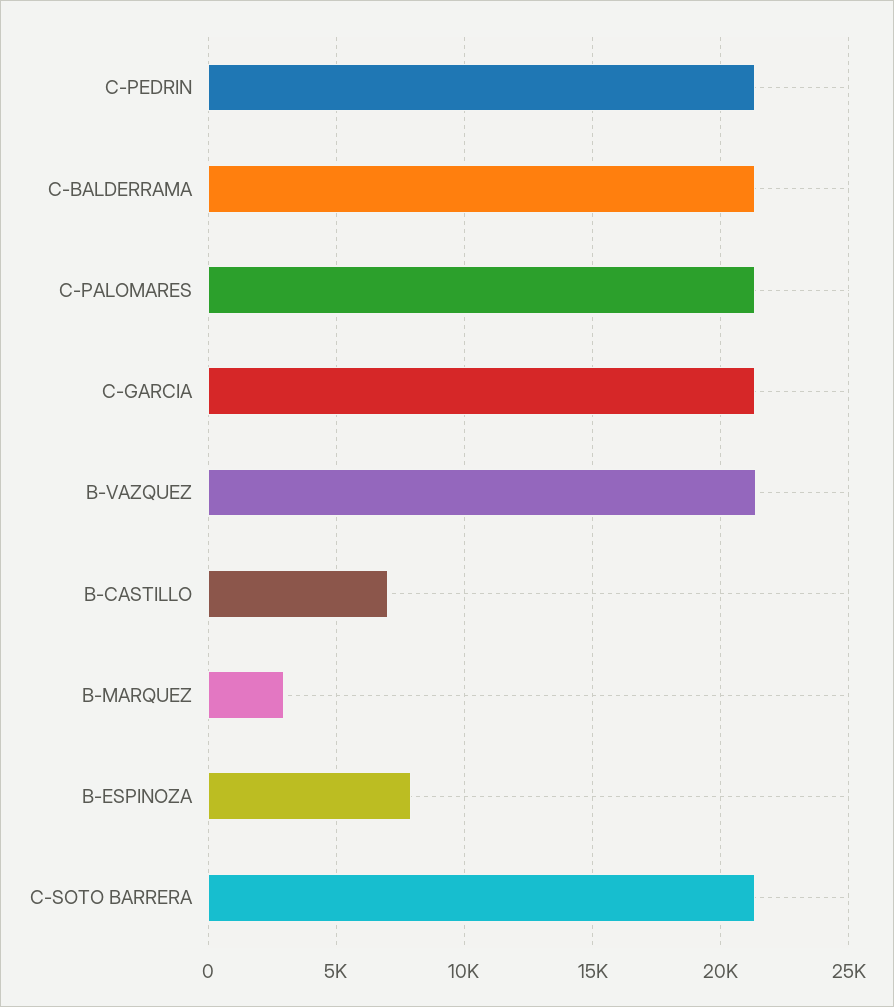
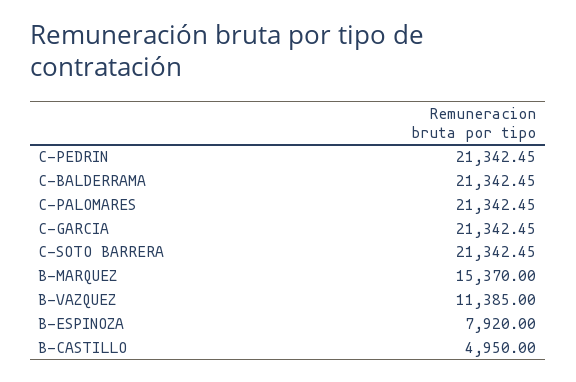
B-VAZQUEZ: 21500 -> 11385
B-CASTILLO: 7000 -> 4950
B-MARQUEZ: 3000 -> 15370

